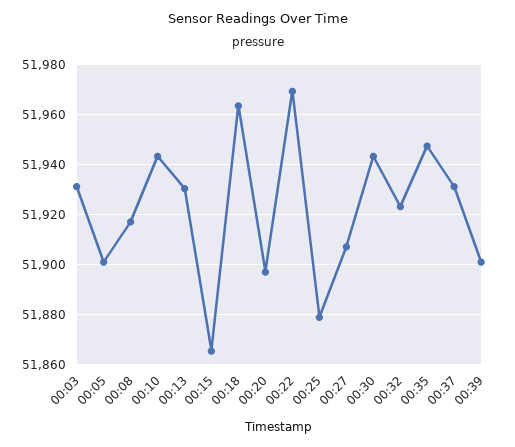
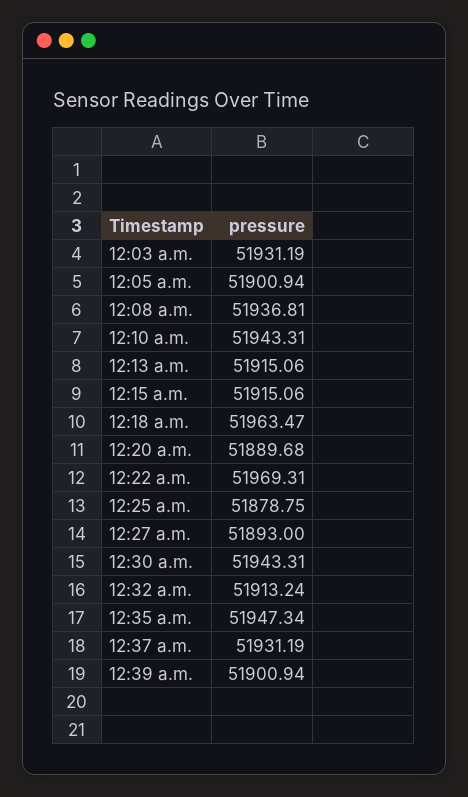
00:08: 51917.5 -> 51936.81
00:13: 51930 -> 51915.06
00:15: 51865 -> 51915.06
00:20: 51897.5 -> 51889.68
00:27: 51907.5 -> 51893
00:32: 51922.5 -> 51913.24

